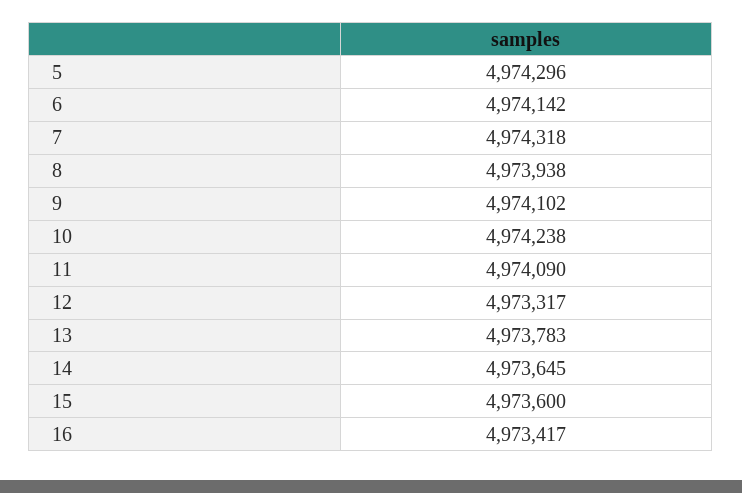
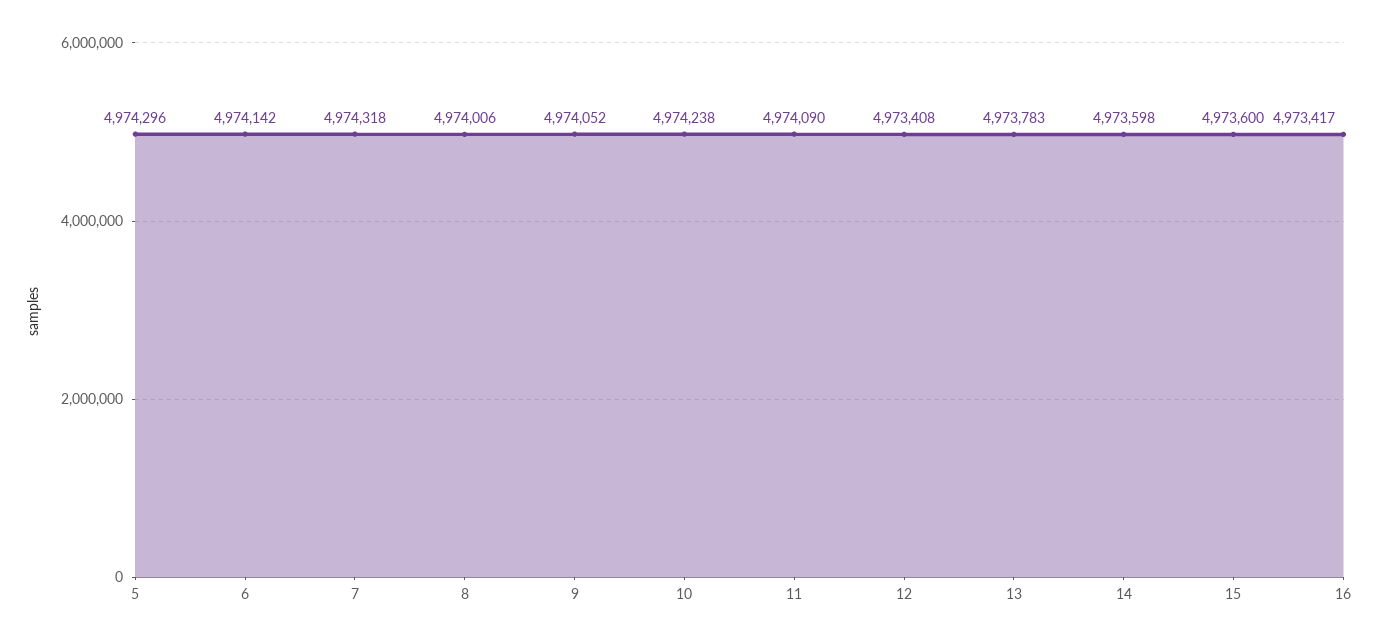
8: 4973938 -> 4974006
9: 4974102 -> 4974052
12: 4973317 -> 4973408
14: 4973645 -> 4973598

